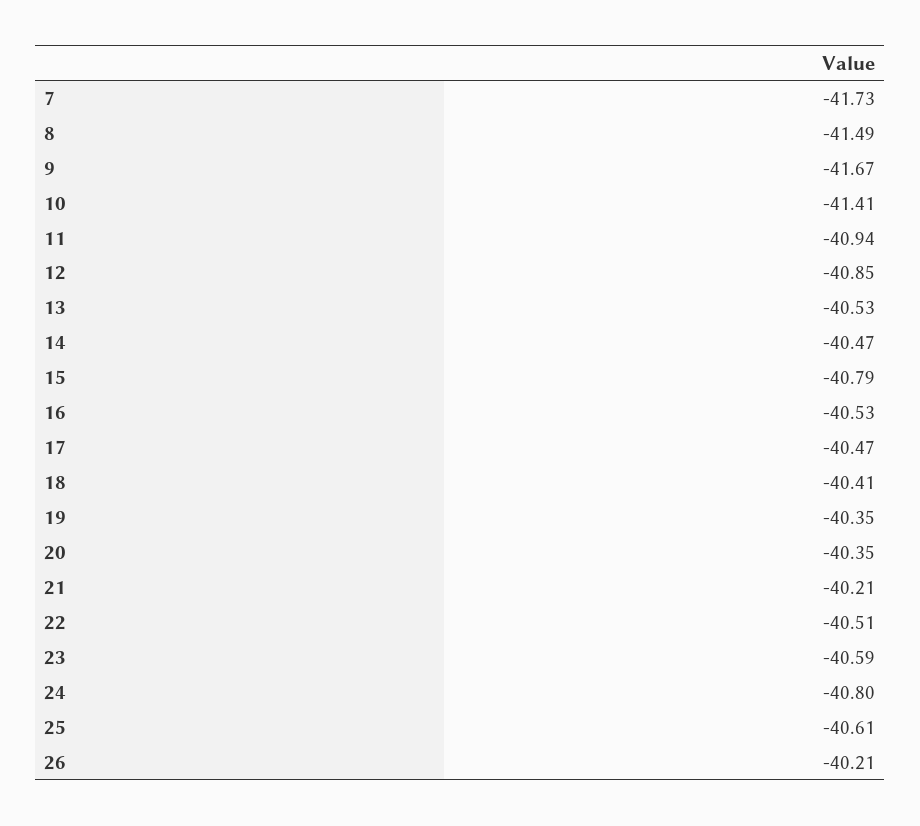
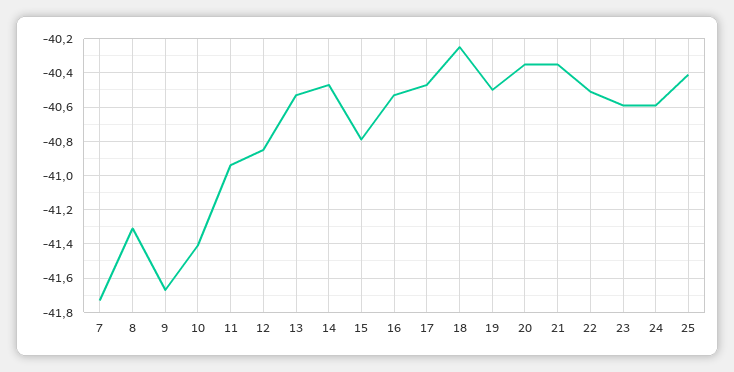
8: -41.49 -> -41.3
18: -40.41 -> -40.25
19: -40.35 -> -40.5
21: -40.21 -> -40.35
24: -40.8 -> -40.6
25: -40.61 -> -40.4
26: -40.21 -> none

